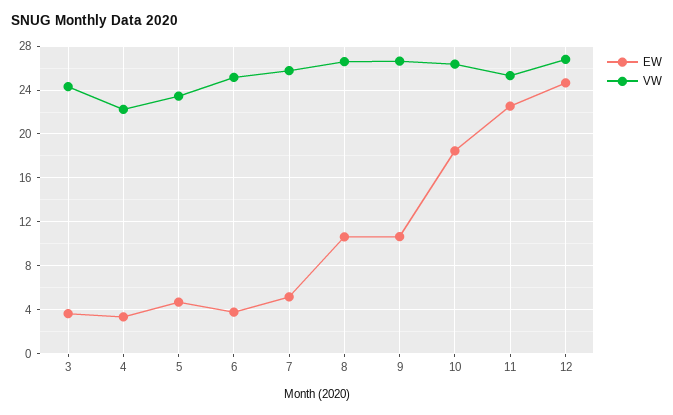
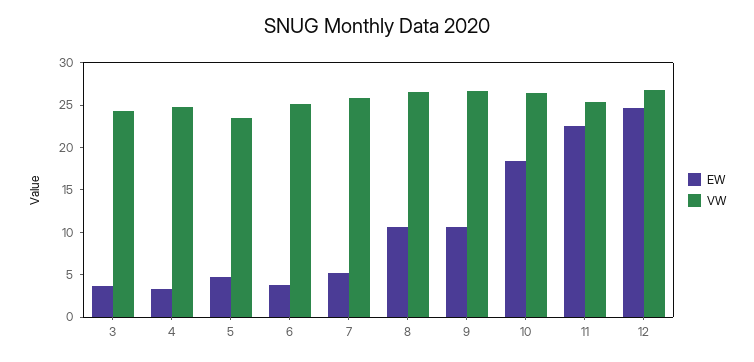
VW, 4: 22 -> 25

